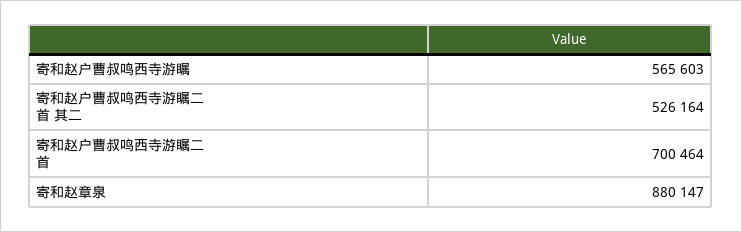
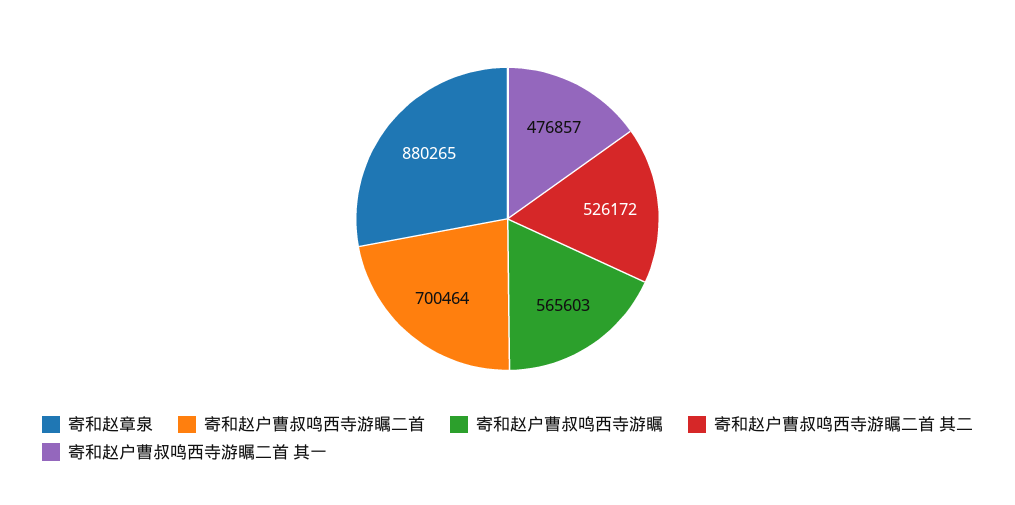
寄和赵户曹叔鸣西寺游瞩二首 其二: 526164 -> 526172
寄和赵章泉: 880147 -> 880265
寄和赵户曹叔鸣西寺游瞩二首 其一: none -> 476857

